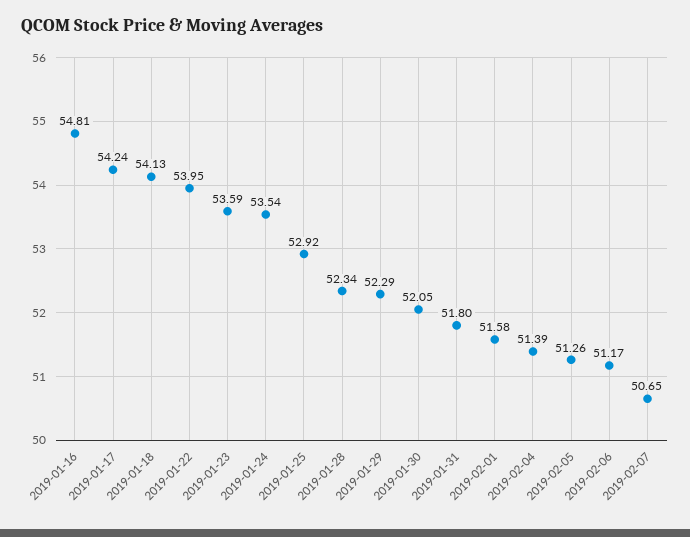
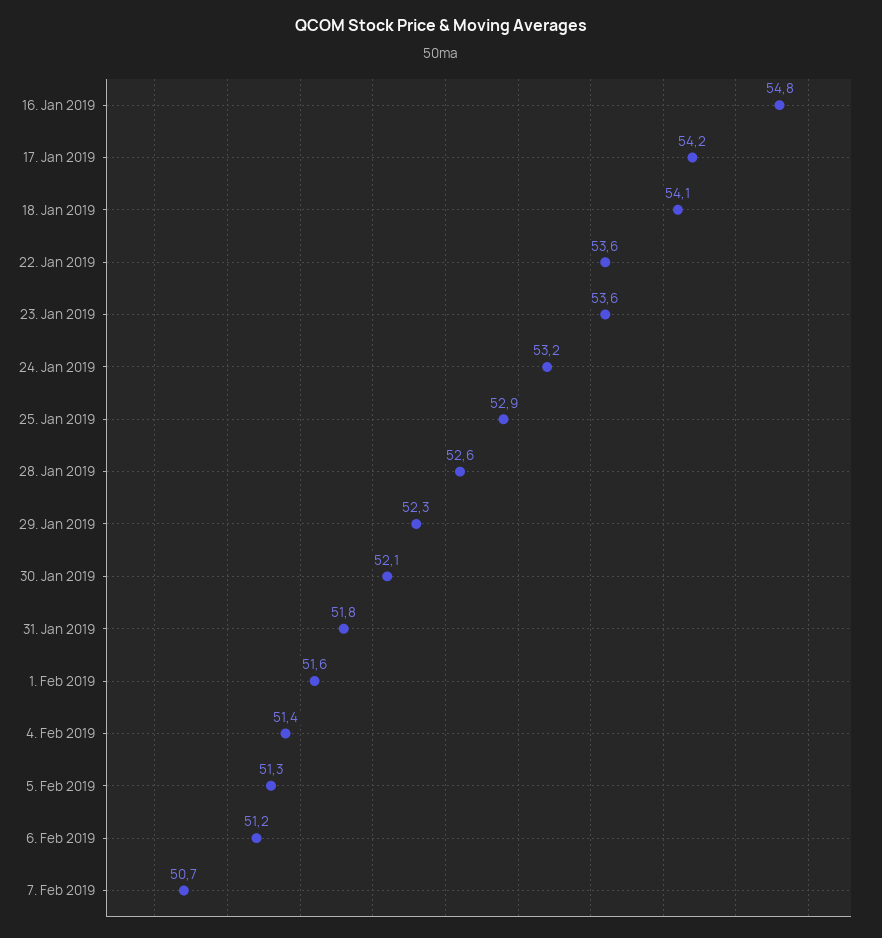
2019-01-22: 53.95 -> 53.6
2019-01-24: 53.54 -> 53.2
2019-01-28: 52.34 -> 52.6

